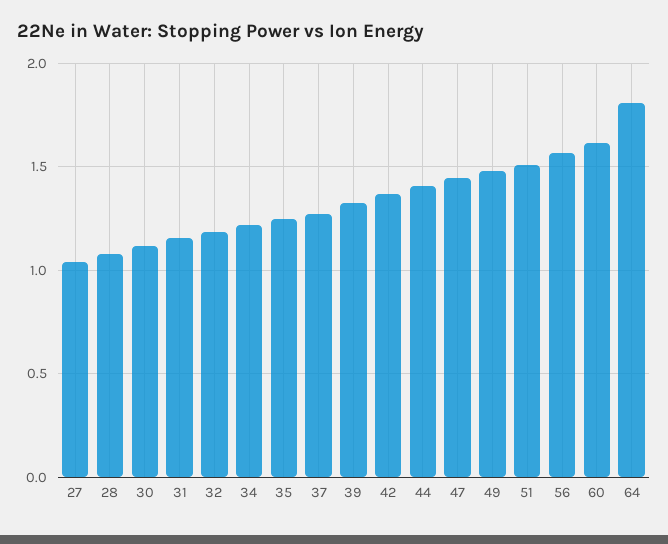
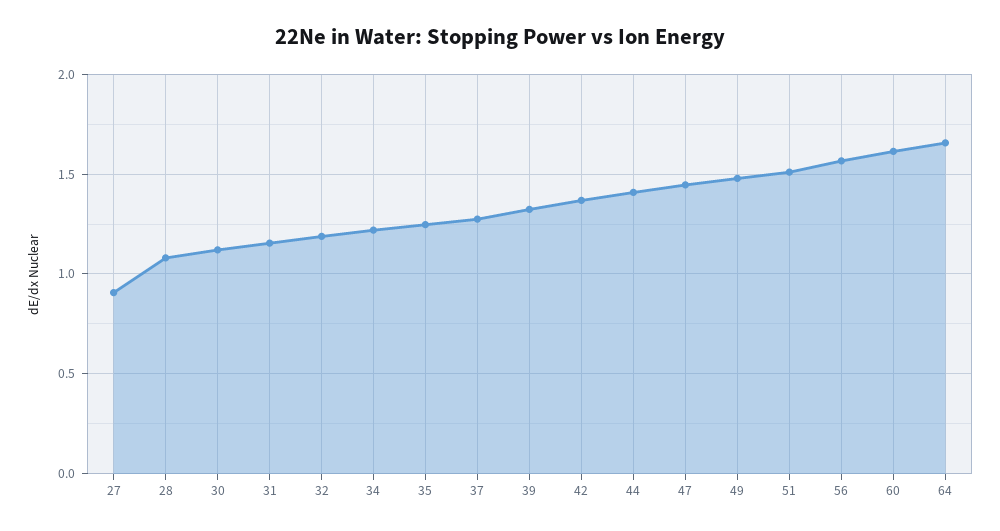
27: 1.05 -> 0.9
64: 1.8 -> 1.65

